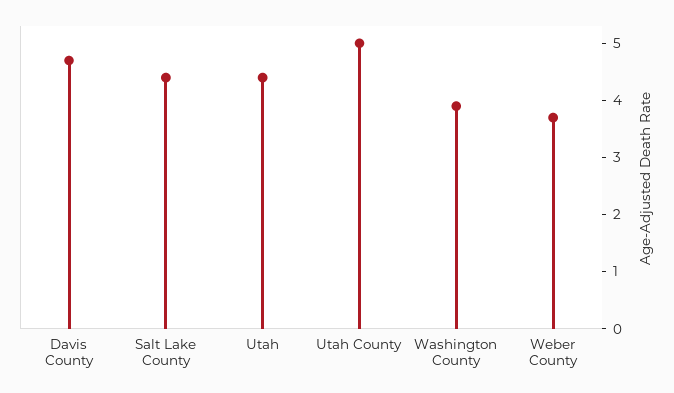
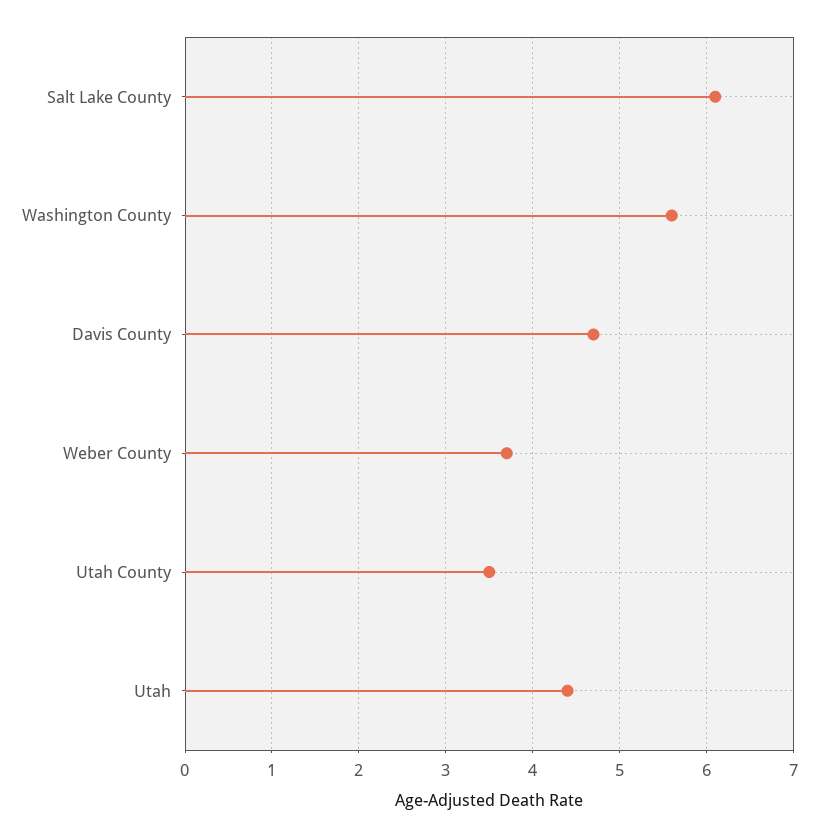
Salt Lake County: 4.5 -> 6.1
Utah County: 5 -> 3.5
Washington County: 4 -> 5.6

